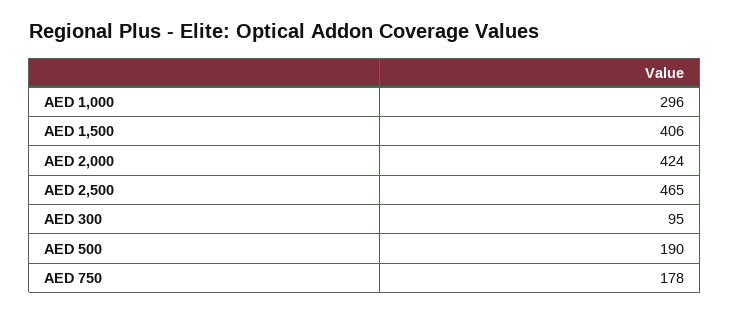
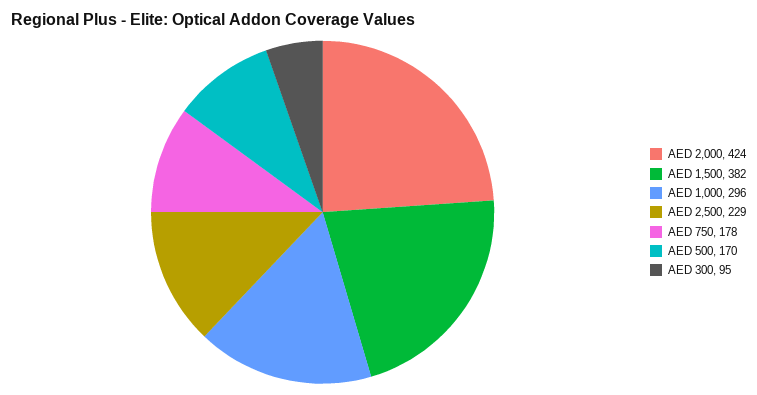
AED 1,500: 406 -> 382
AED 2,500: 465 -> 229
AED 500: 190 -> 170

